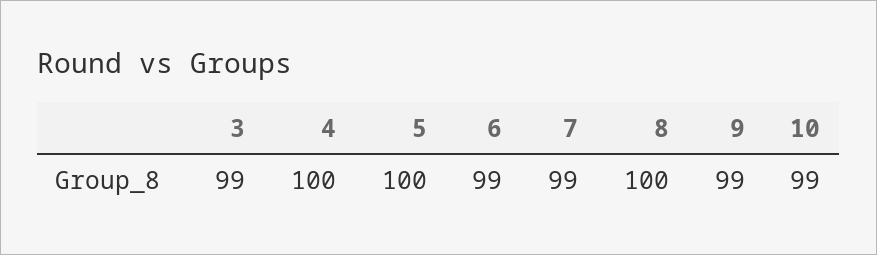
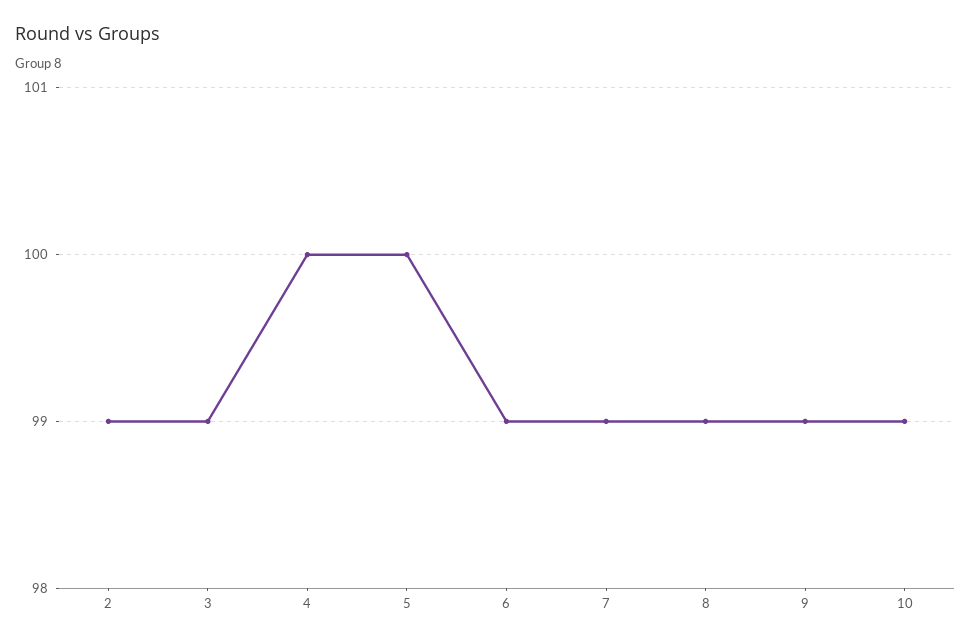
8: 100 -> 99
2: none -> 99

